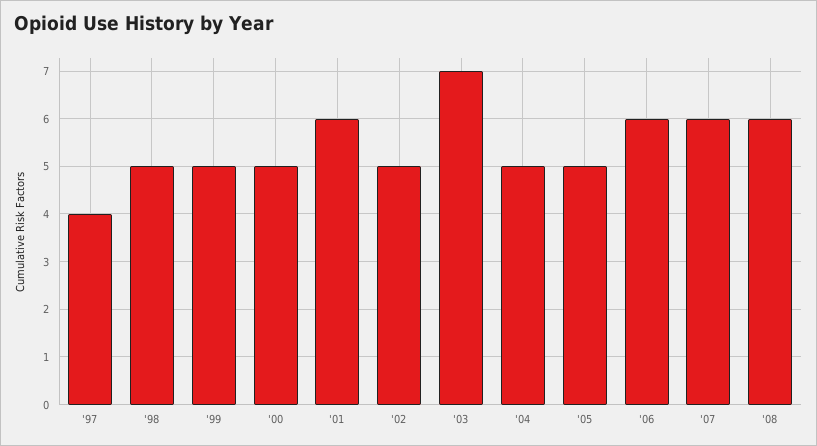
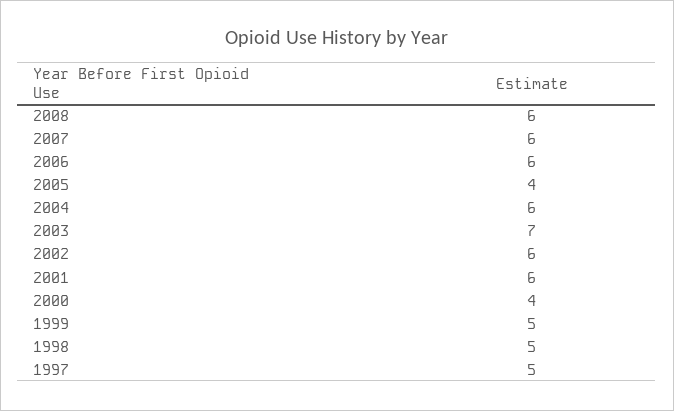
'97: 4 -> 5
'00: 5 -> 4
'02: 5 -> 6
'04: 5 -> 6
'05: 5 -> 4

